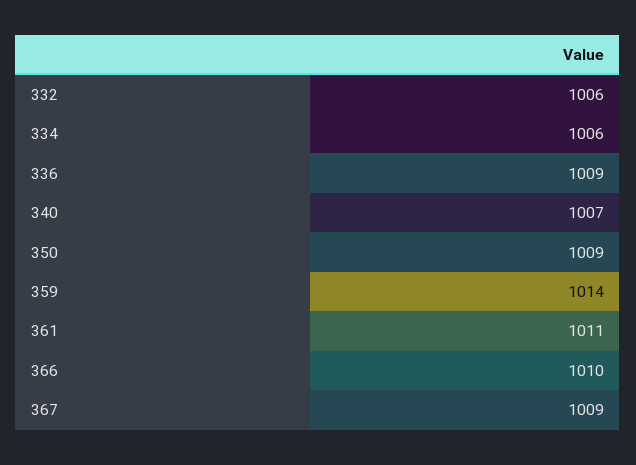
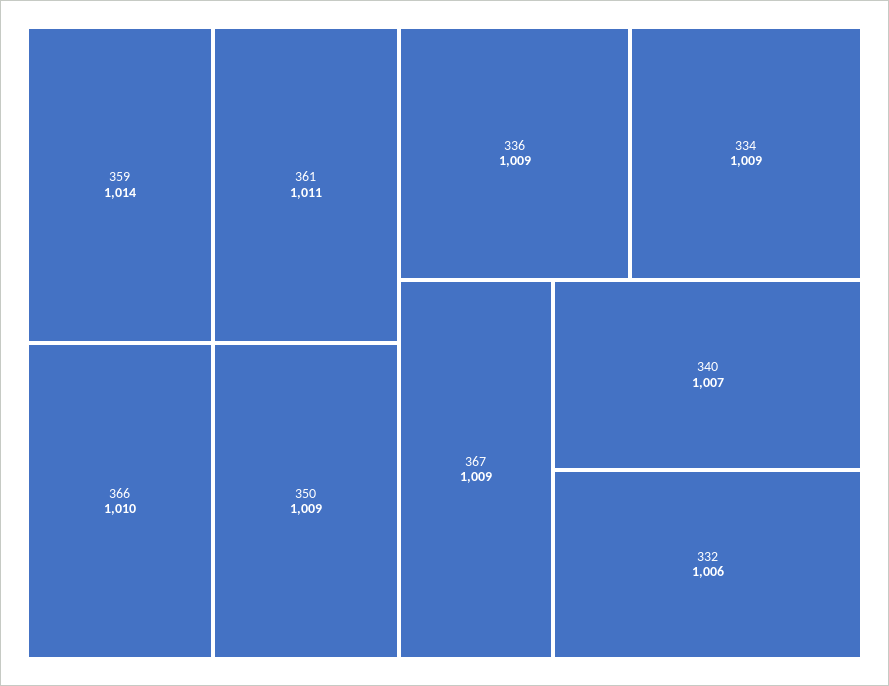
334: 1006 -> 1009

